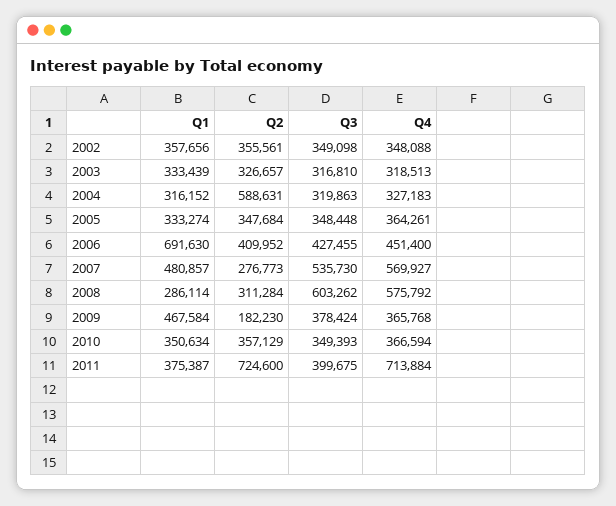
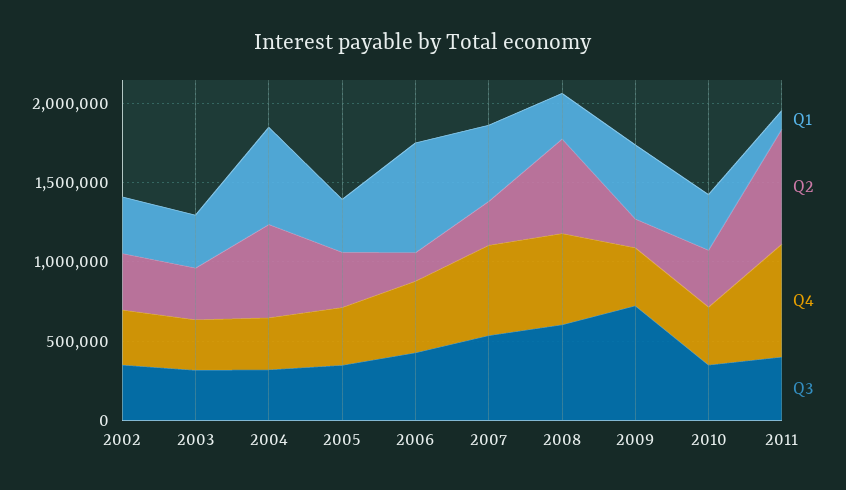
Q1, 2004: 316152 -> 600000
Q2, 2006: 409952 -> 200000
Q2, 2008: 311284 -> 600000
Q3, 2009: 378424 -> 700000
Q1, 2011: 375387 -> 100000

